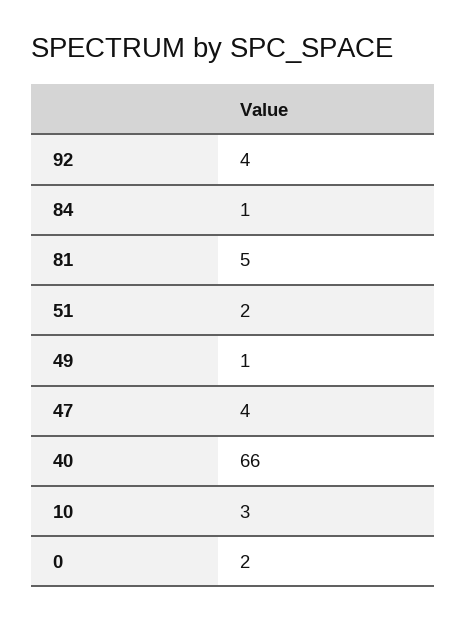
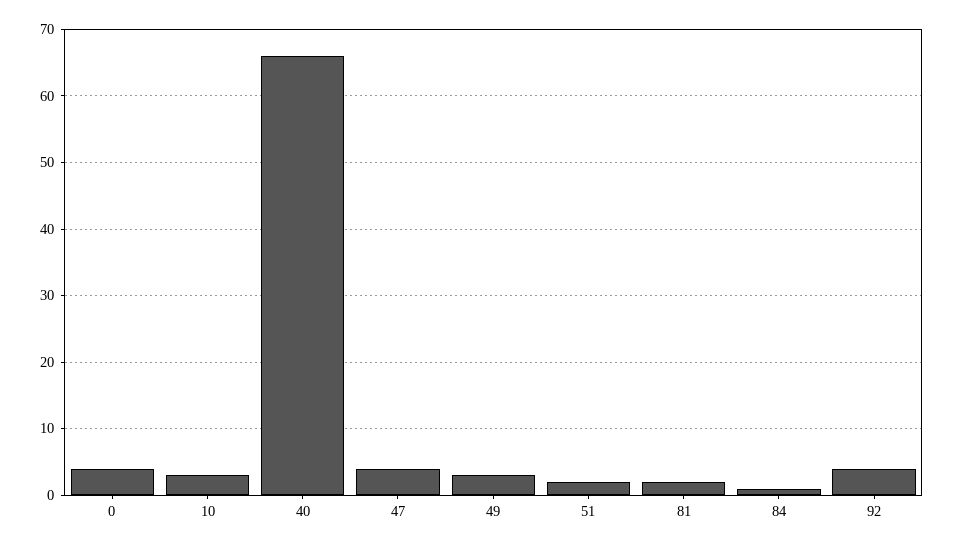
81: 5 -> 2
49: 1 -> 3
0: 2 -> 4

